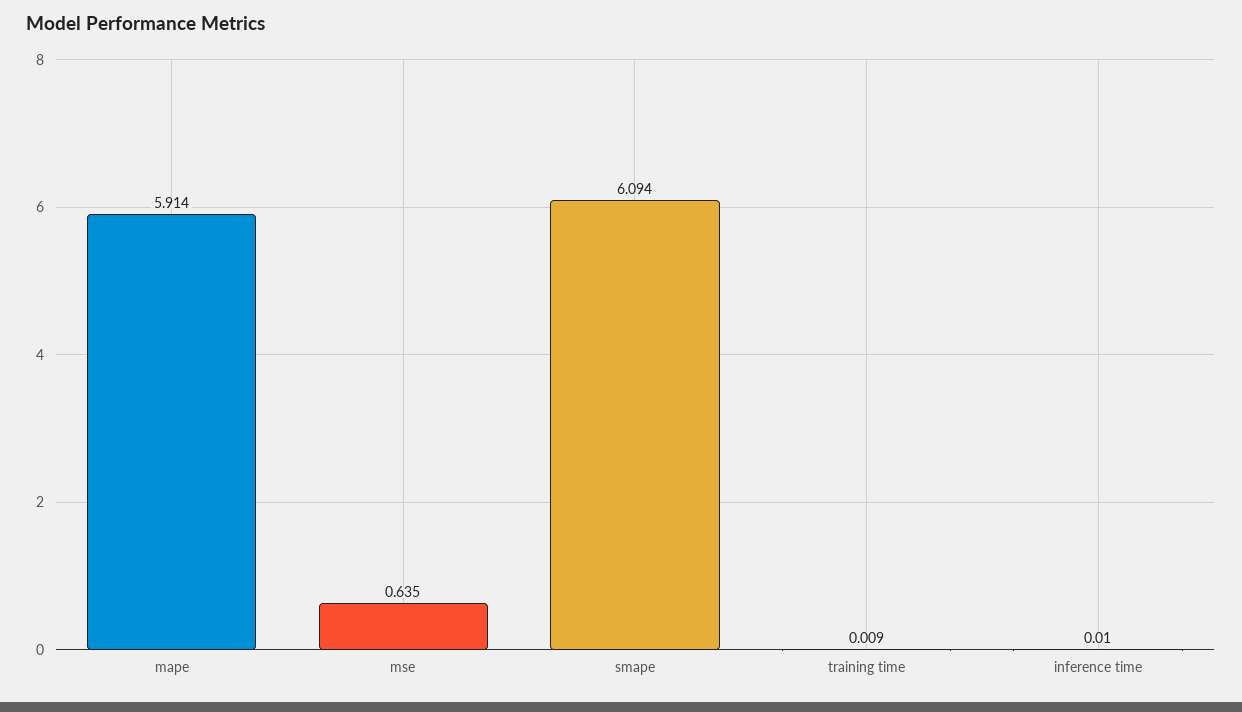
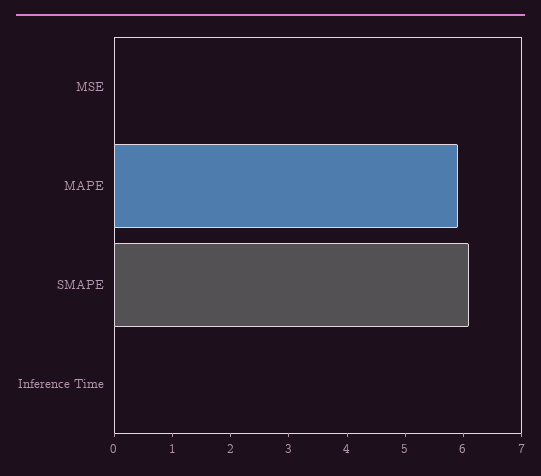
mse: 0.635 -> 0
training time: 0.009 -> none

